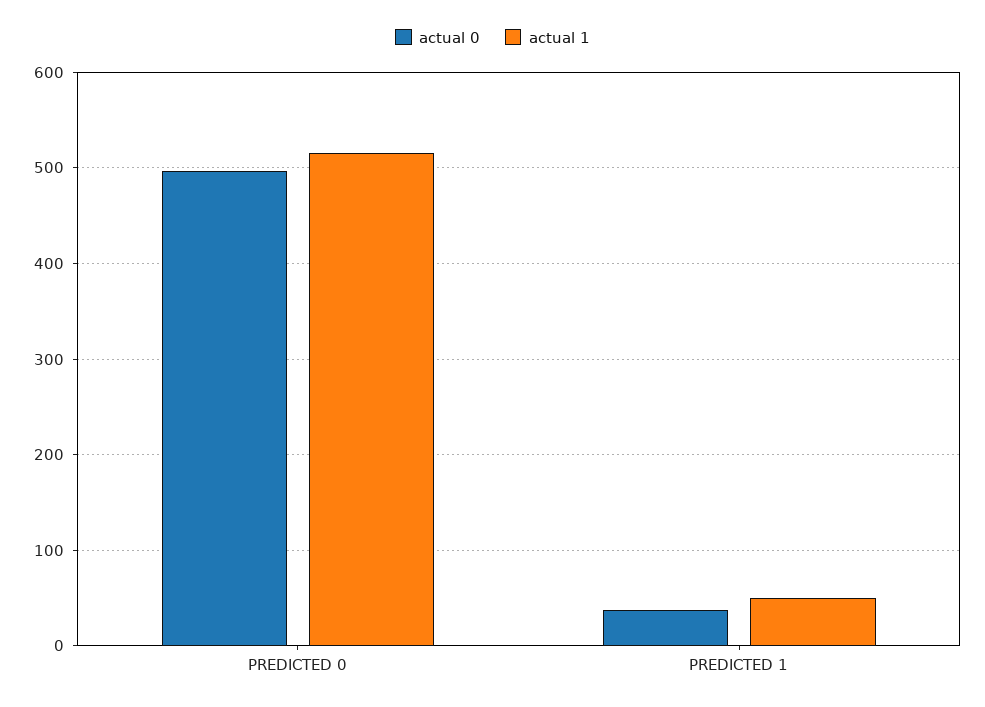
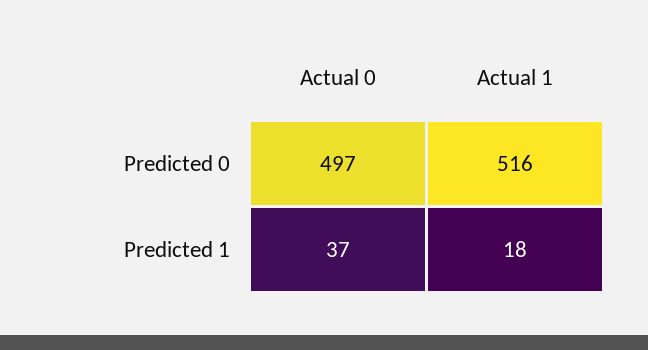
actual 1, PREDICTED 1: 50 -> 18

